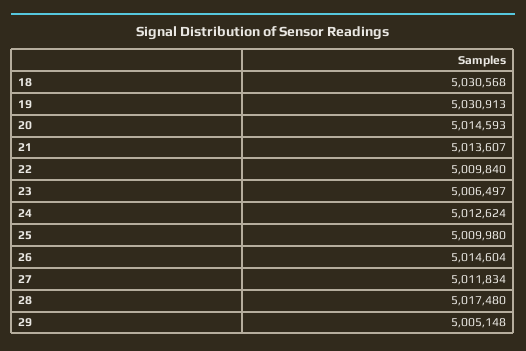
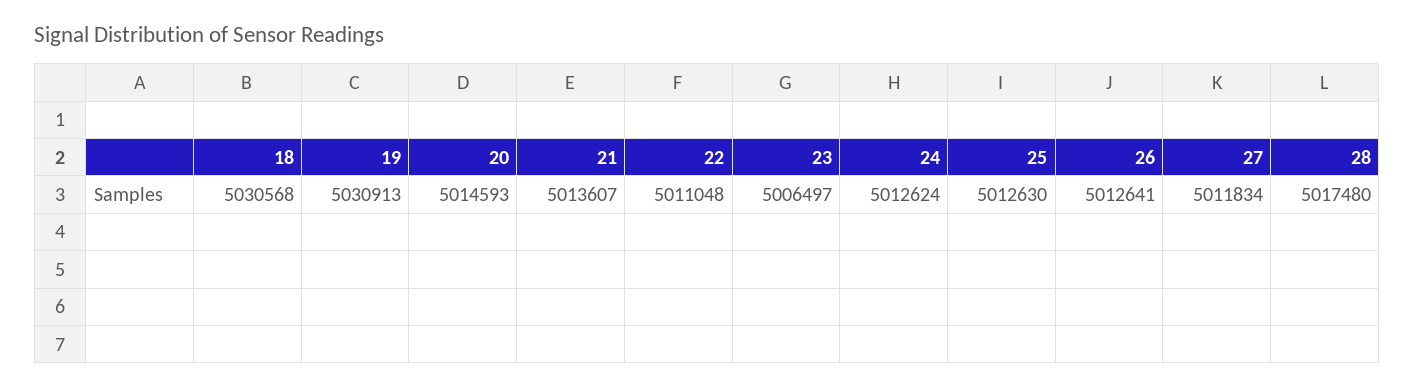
22: 5009840 -> 5011048
25: 5009980 -> 5012630
26: 5014604 -> 5012641
29: 5005148 -> none

